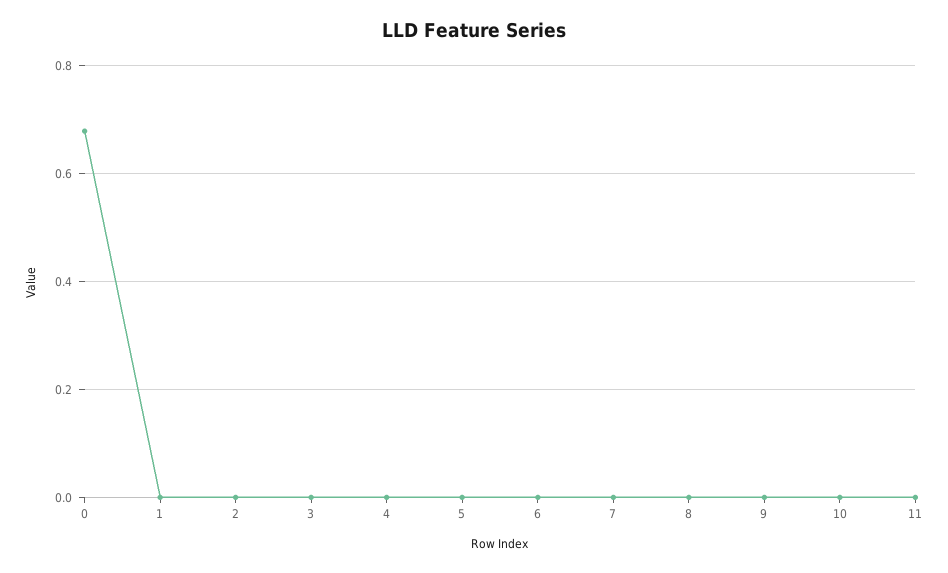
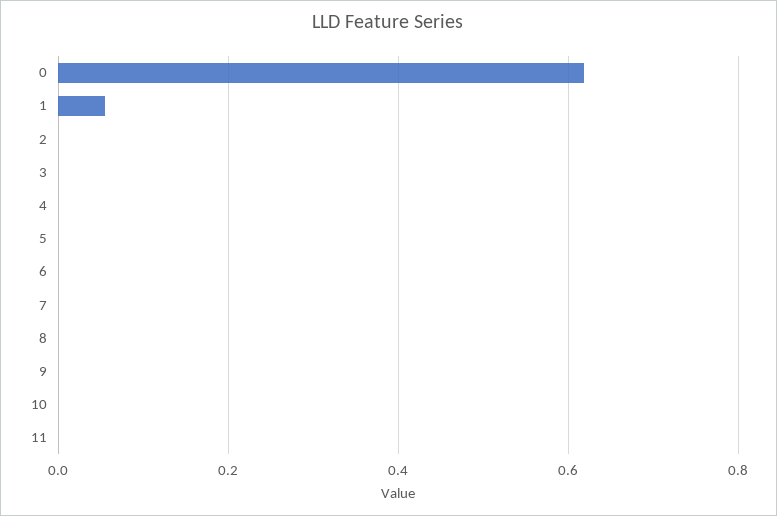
0: 0.68 -> 0.62
1: 0 -> 0.06

